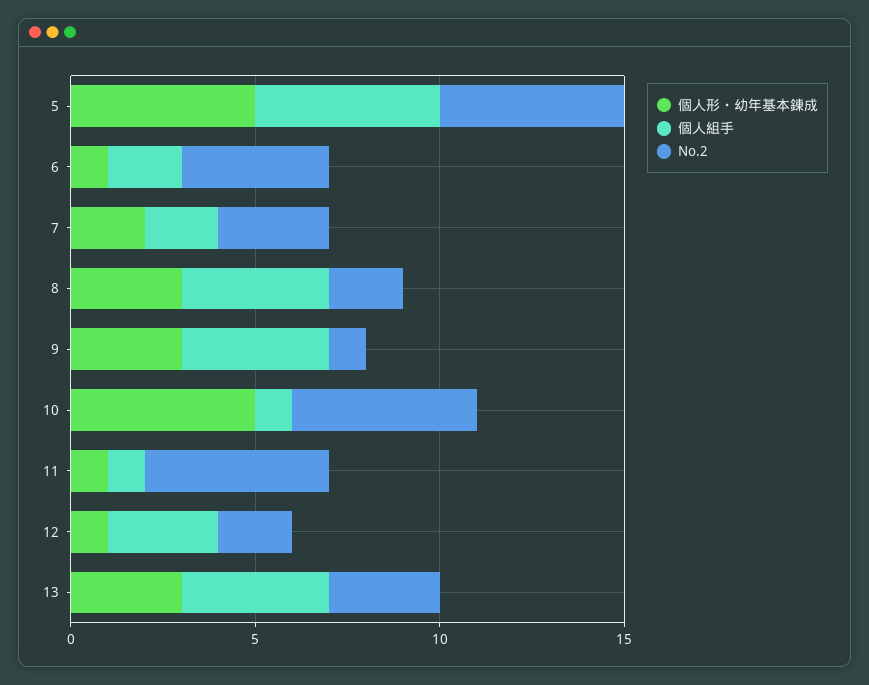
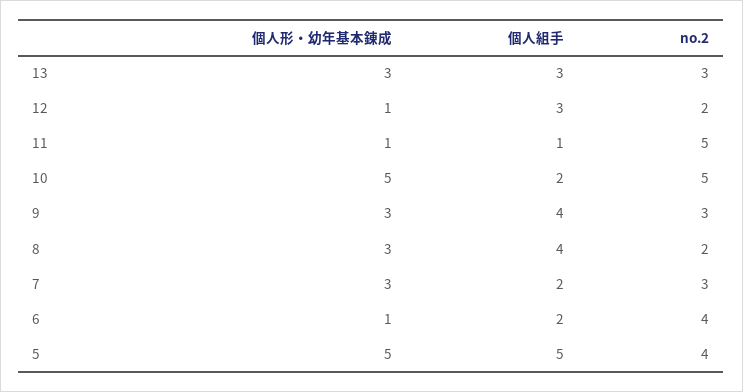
No.2, 5: 5 -> 4
個人形・幼年基本錬成, 7: 2 -> 3
No.2, 9: 1 -> 3
個人組手, 10: 1 -> 2
個人組手, 13: 4 -> 3

